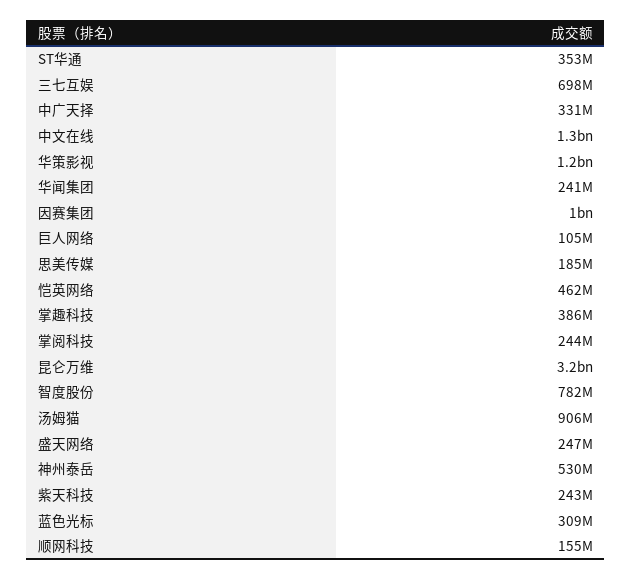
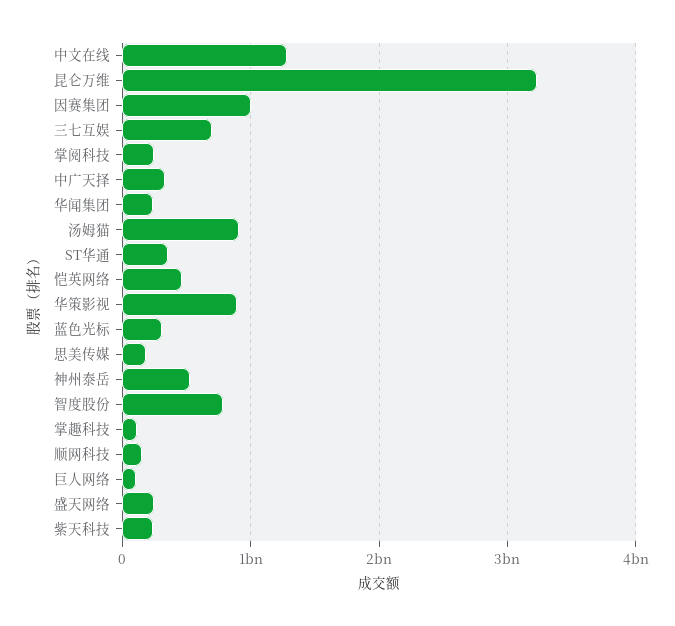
华策影视: 1200000000 -> 900000000
掌趣科技: 386000000 -> 100000000

